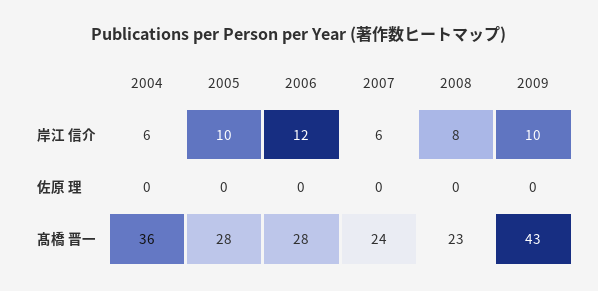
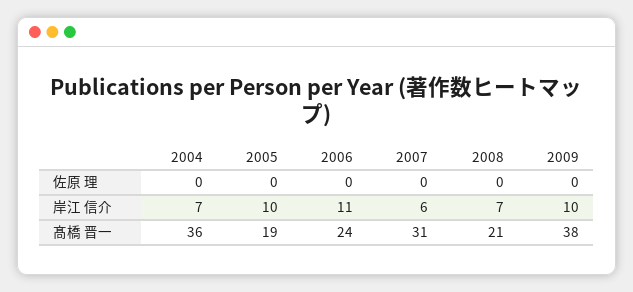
2004, 岸江 信介: 6 -> 7
2006, 岸江 信介: 12 -> 11
2008, 岸江 信介: 8 -> 7
2005, 髙橋 晋一: 28 -> 19
2006, 髙橋 晋一: 28 -> 24
2007, 髙橋 晋一: 24 -> 31
2008, 髙橋 晋一: 23 -> 21
2009, 髙橋 晋一: 43 -> 38

